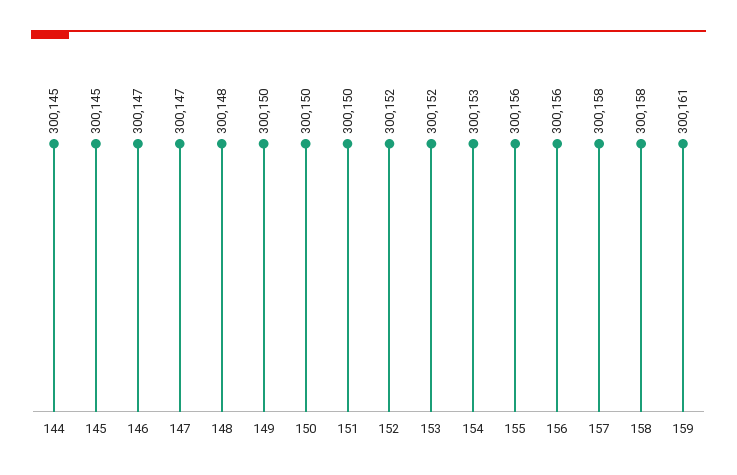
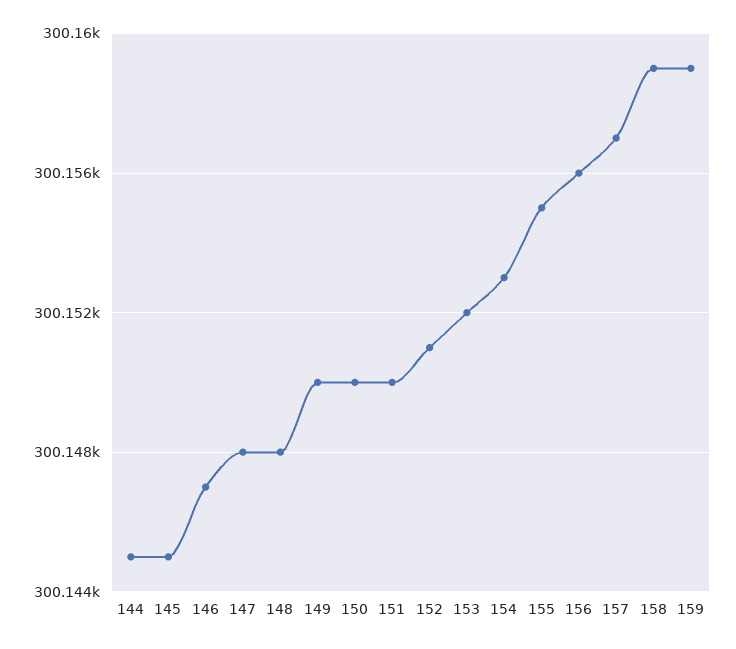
147: 300147 -> 300148
152: 300152 -> 300151
155: 300156 -> 300155
157: 300158 -> 300157
158: 300158 -> 300159
159: 300161 -> 300159

